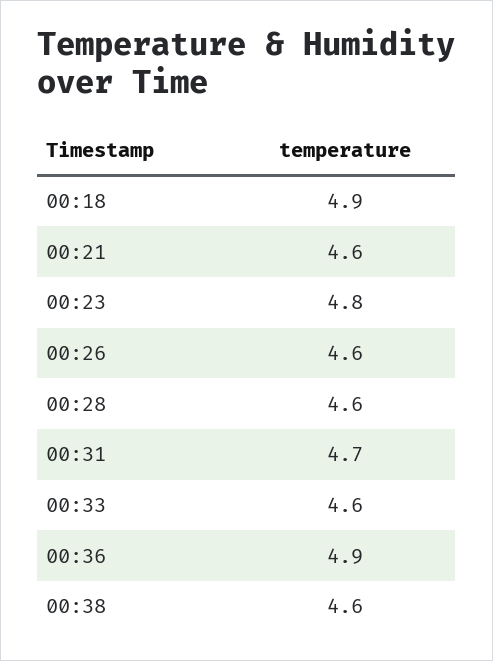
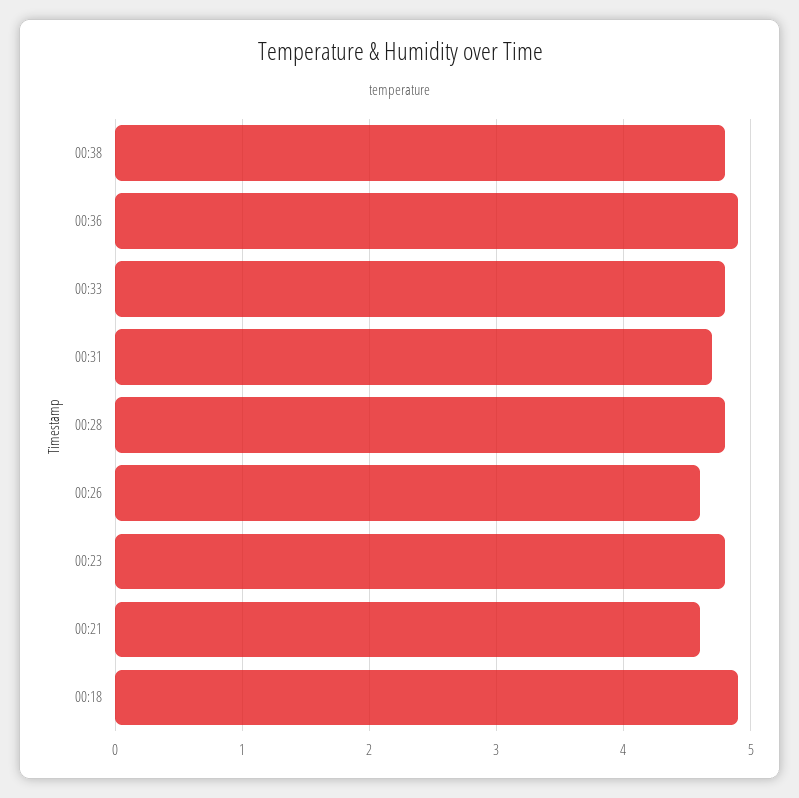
00:28: 4.6 -> 4.8
00:33: 4.6 -> 4.8
00:38: 4.6 -> 4.8

